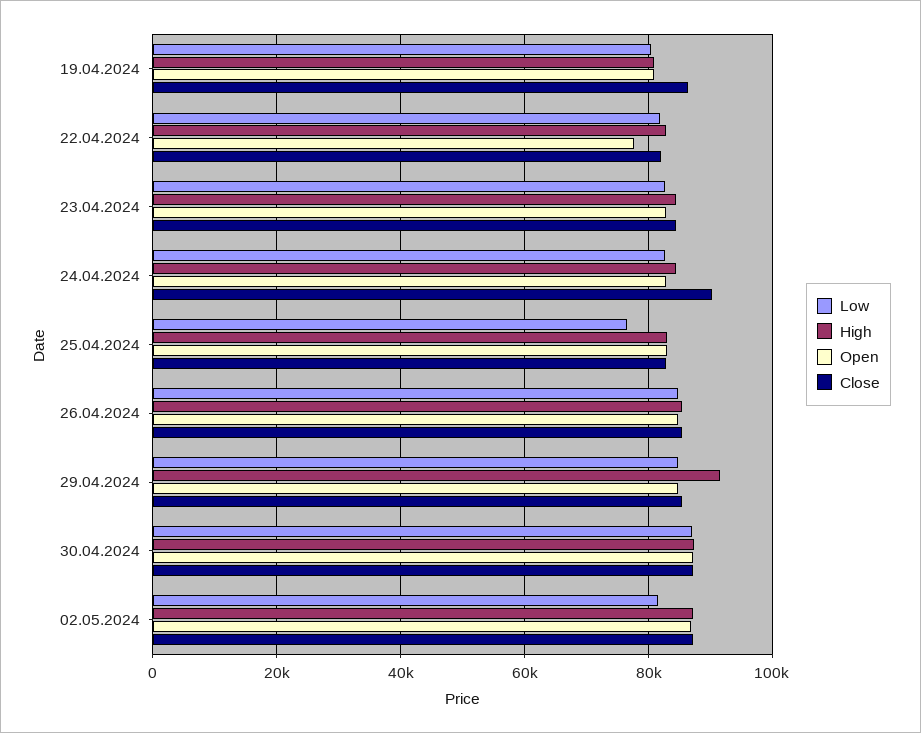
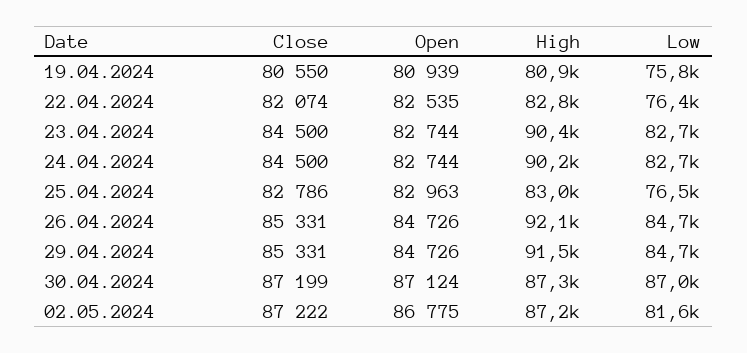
Low, 19.04.2024: 80000 -> 75800
Close, 19.04.2024: 86000 -> 80550
Low, 22.04.2024: 82000 -> 76400
Open, 22.04.2024: 78000 -> 82535
High, 23.04.2024: 84000 -> 90400
High, 24.04.2024: 84000 -> 90200
Close, 24.04.2024: 90000 -> 84500
High, 26.04.2024: 86000 -> 92100

